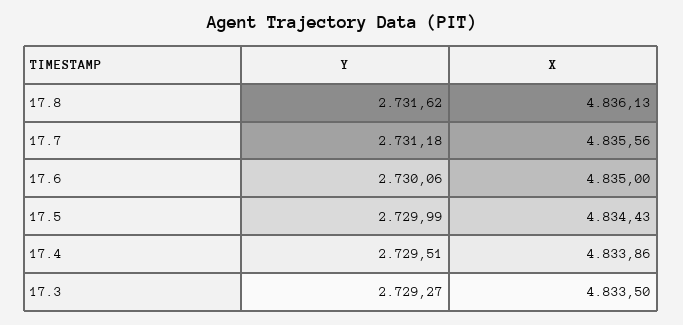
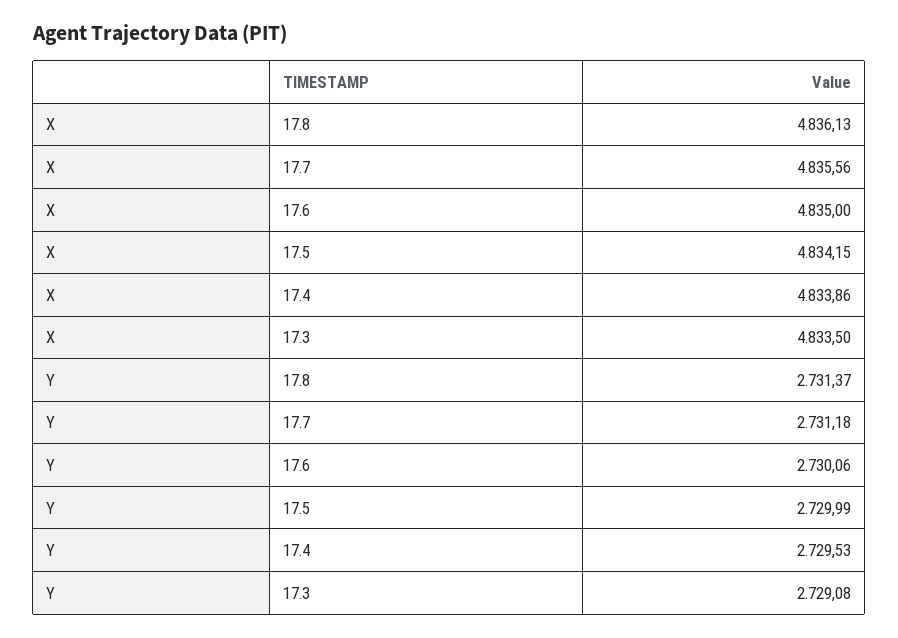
Y, 17.8: 2731.62 -> 2731.37
X, 17.5: 4834.43 -> 4834.15
Y, 17.4: 2729.51 -> 2729.53
Y, 17.3: 2729.27 -> 2729.08

